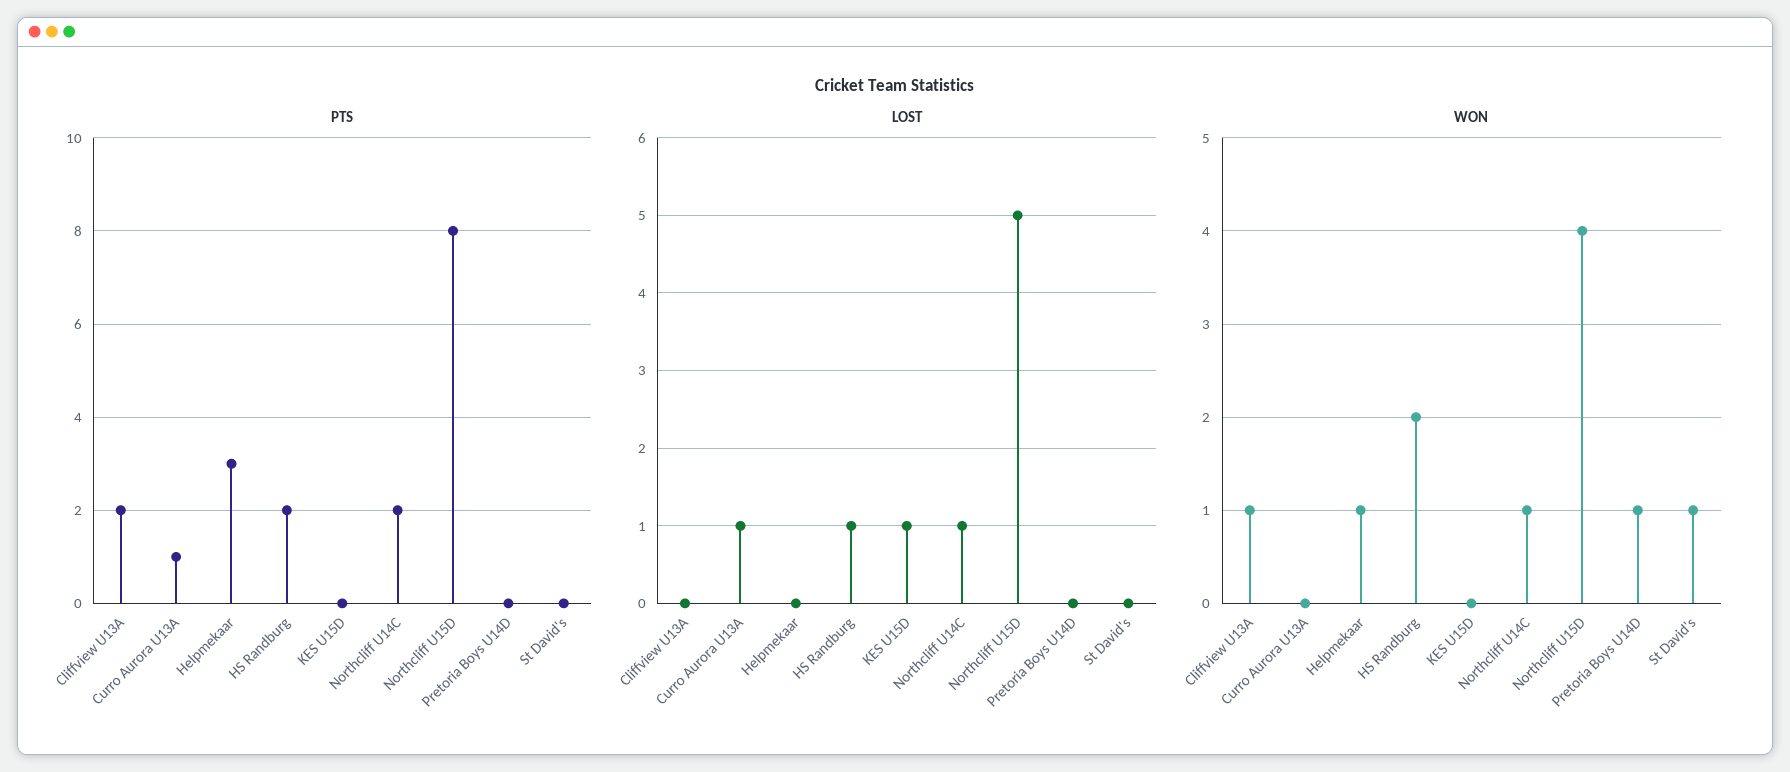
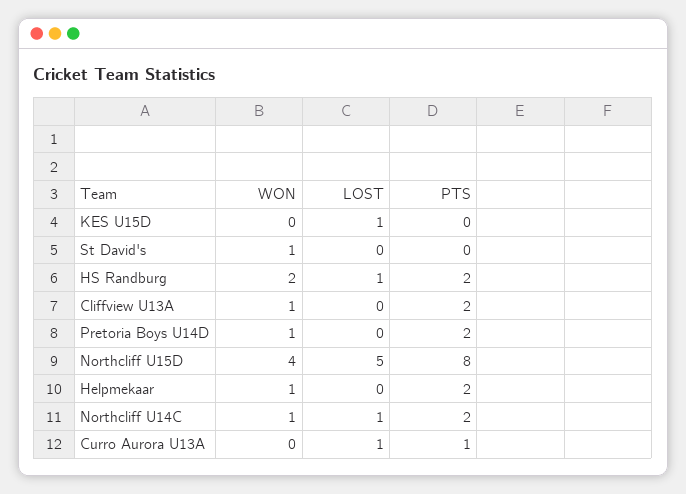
PTS, Helpmekaar: 3 -> 2
PTS, Pretoria Boys U14D: 0 -> 2

